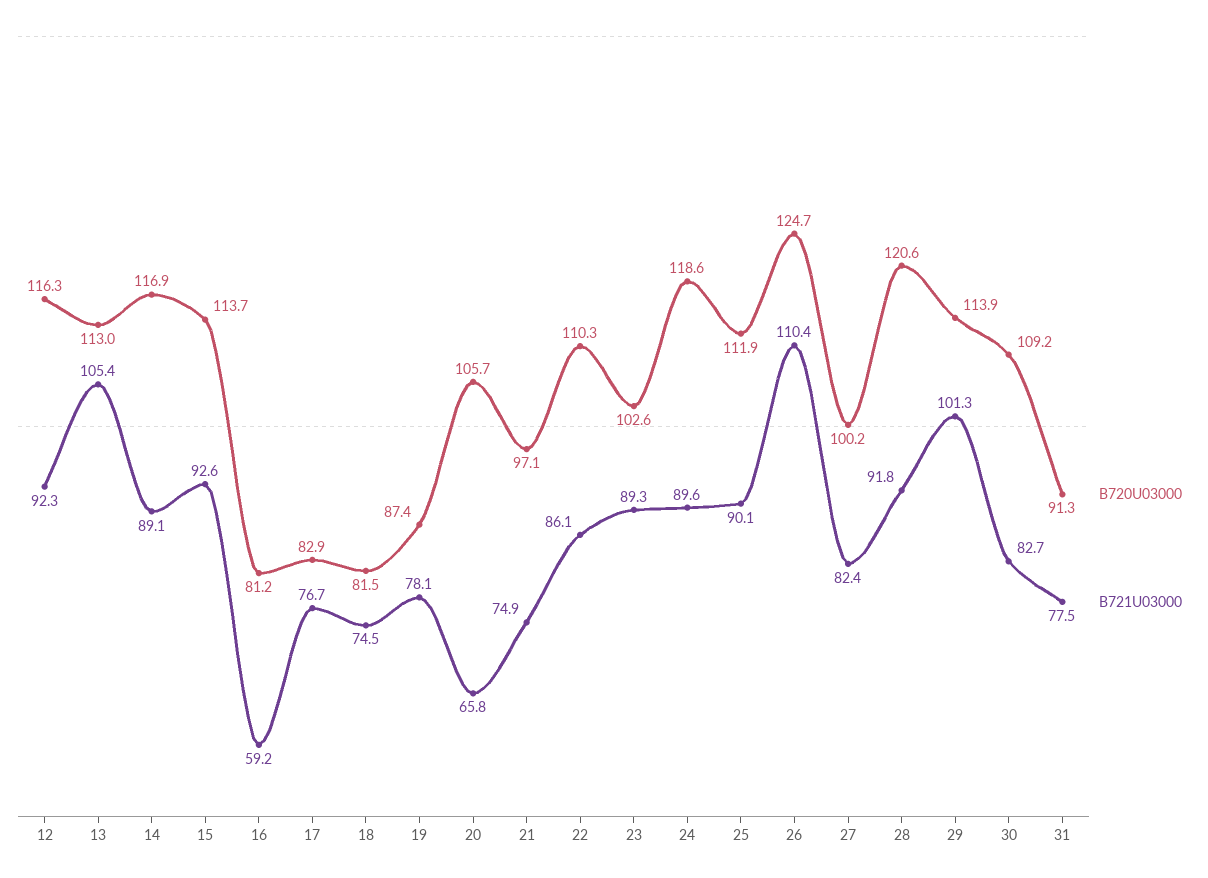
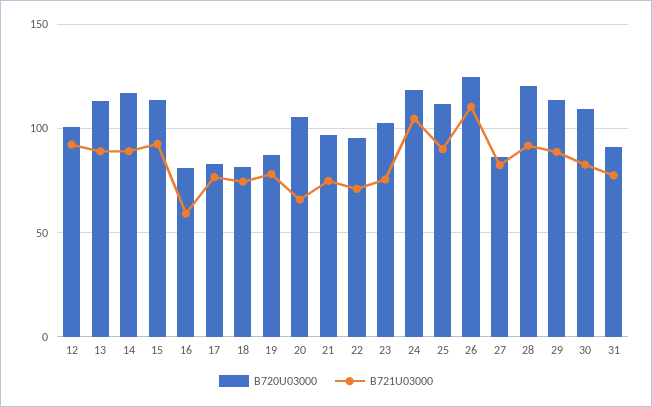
B720U03000, 12: 116.3 -> 100
B721U03000, 13: 105.4 -> 90
B720U03000, 22: 110.3 -> 95
B721U03000, 22: 86.1 -> 70
B721U03000, 23: 89.3 -> 75
B721U03000, 24: 89.6 -> 105
B720U03000, 27: 100.2 -> 85
B721U03000, 29: 101.3 -> 90

